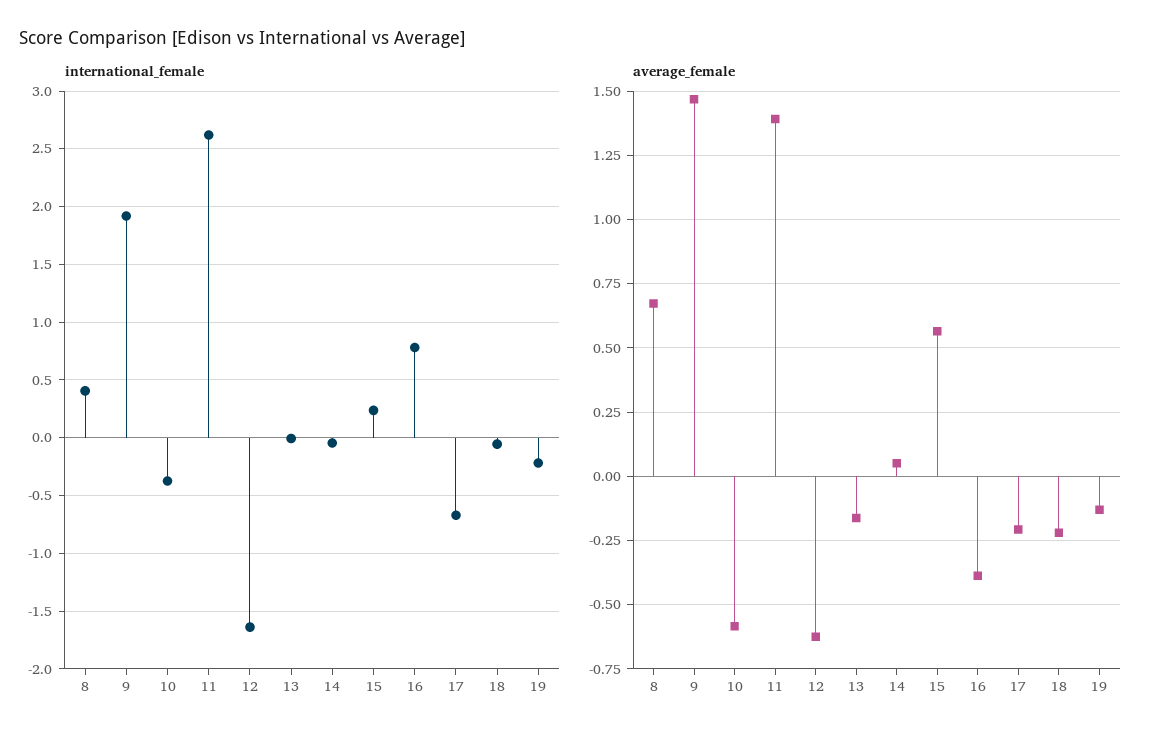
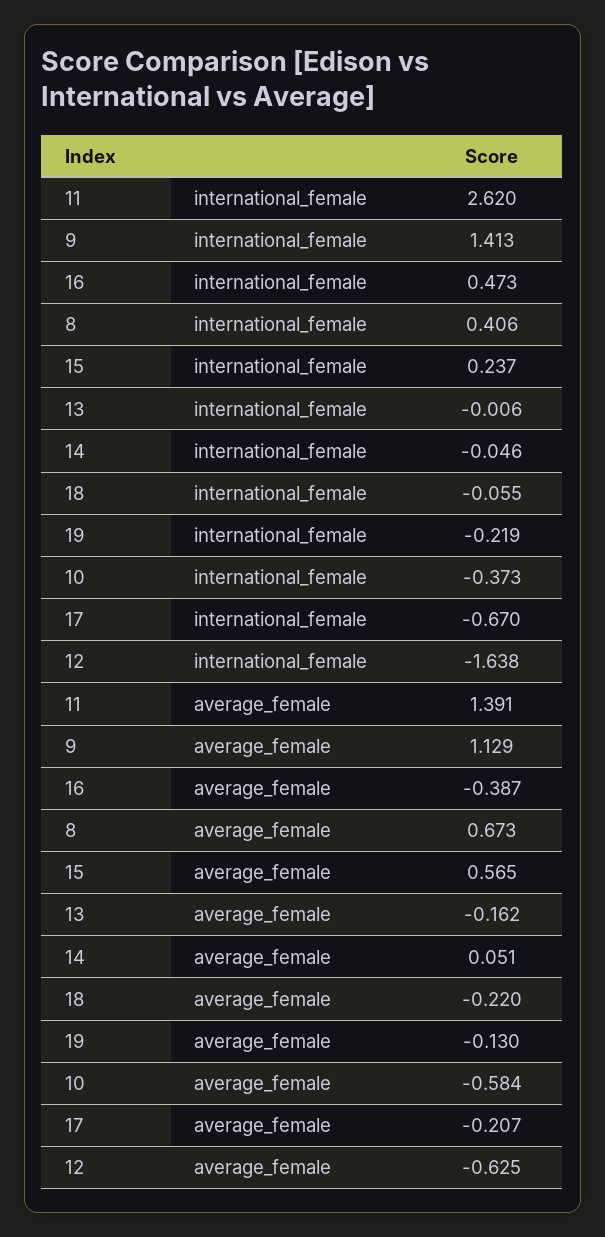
international_female, 9: 1.9 -> 1.413
international_female, 16: 0.8 -> 0.473
average_female, 9: 1.475 -> 1.129

